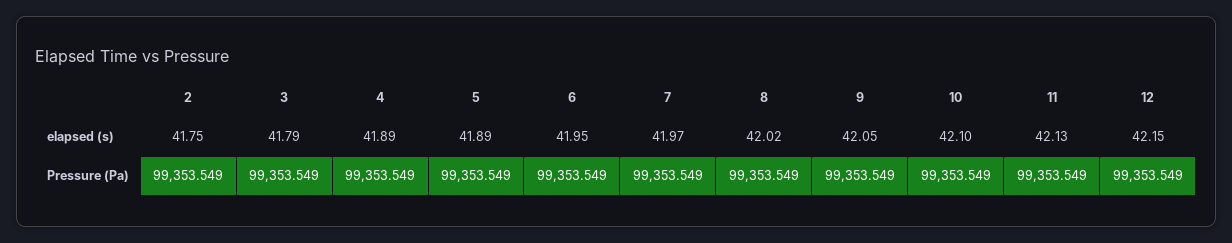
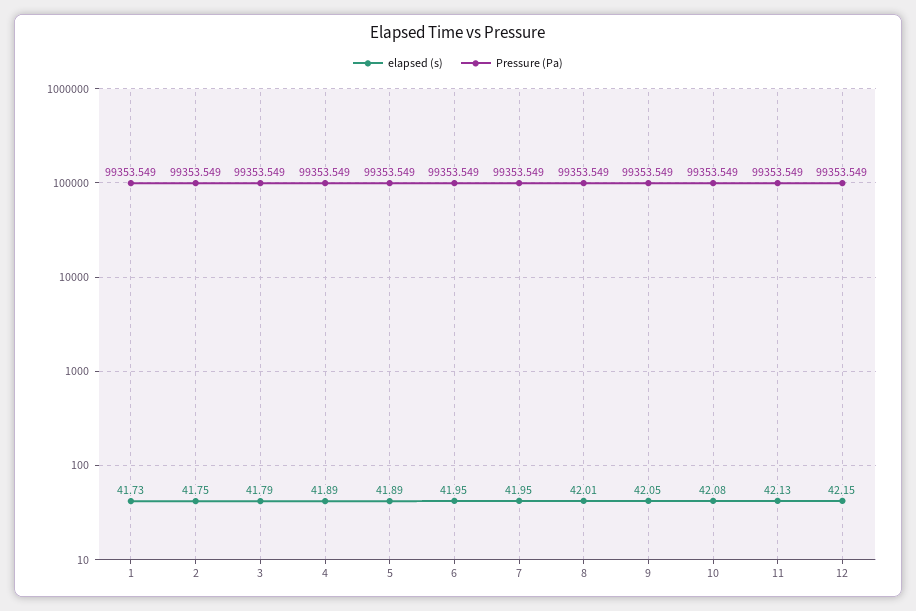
elapsed (s), 7: 41.97 -> 41.95
elapsed (s), 8: 42.02 -> 42.01
elapsed (s), 10: 42.1 -> 42.08
elapsed (s), 1: none -> 41.73
Pressure (Pa), 1: none -> 99353.549

